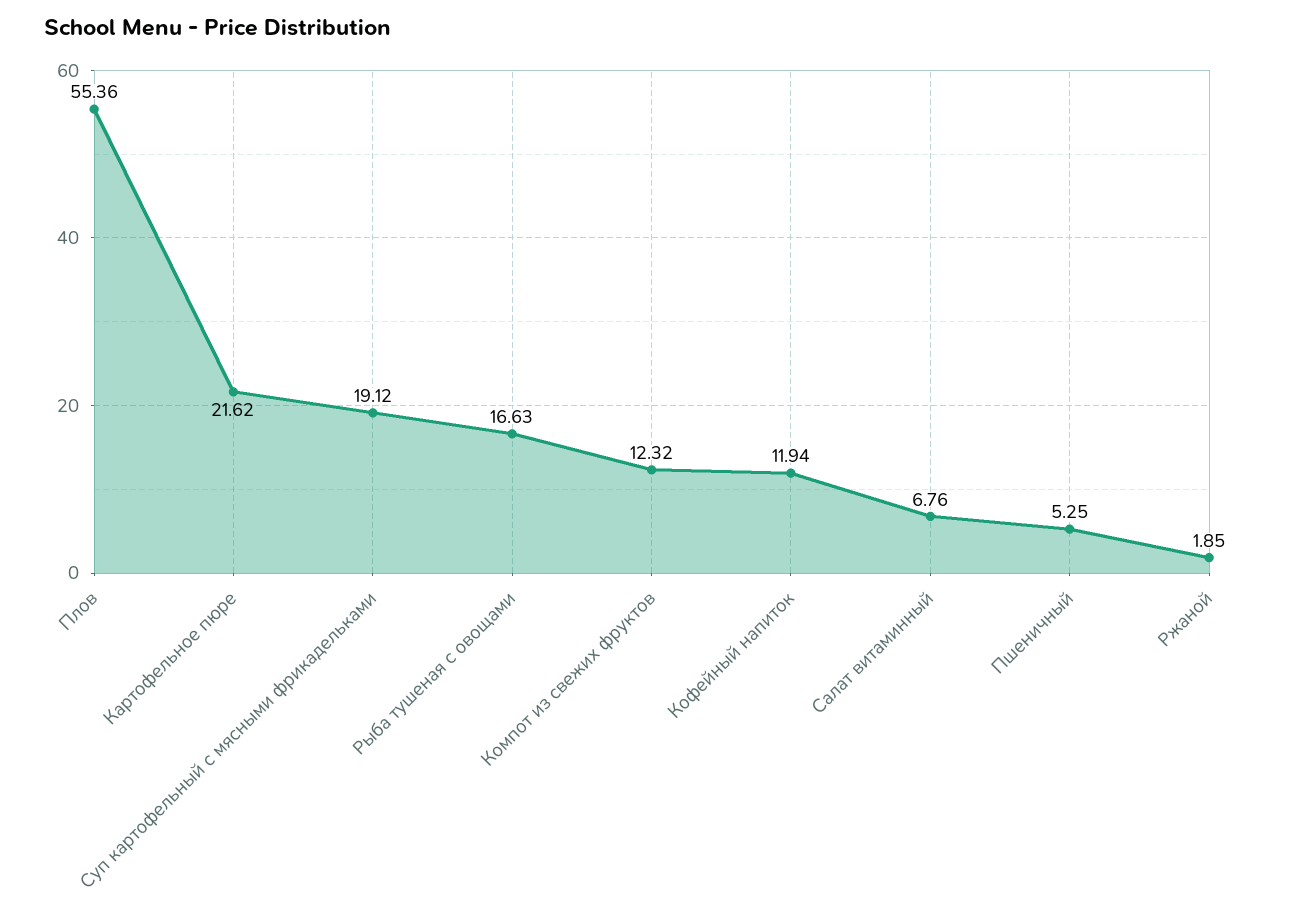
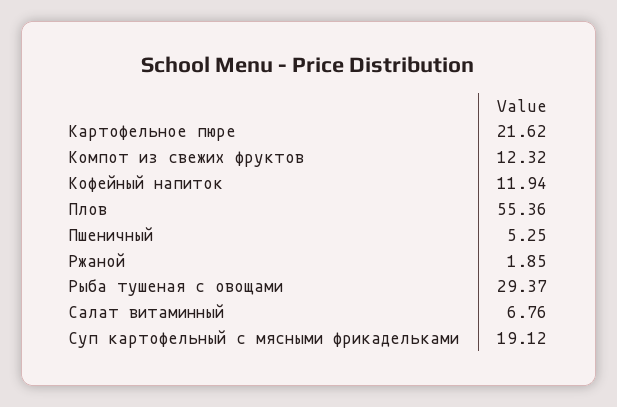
Рыба тушеная с овощами: 16.63 -> 29.37

